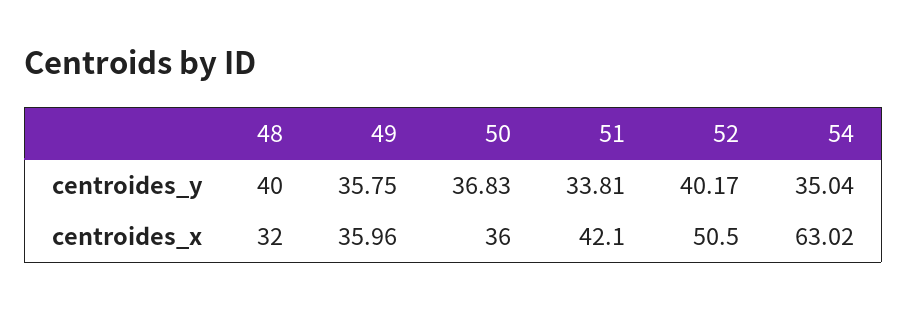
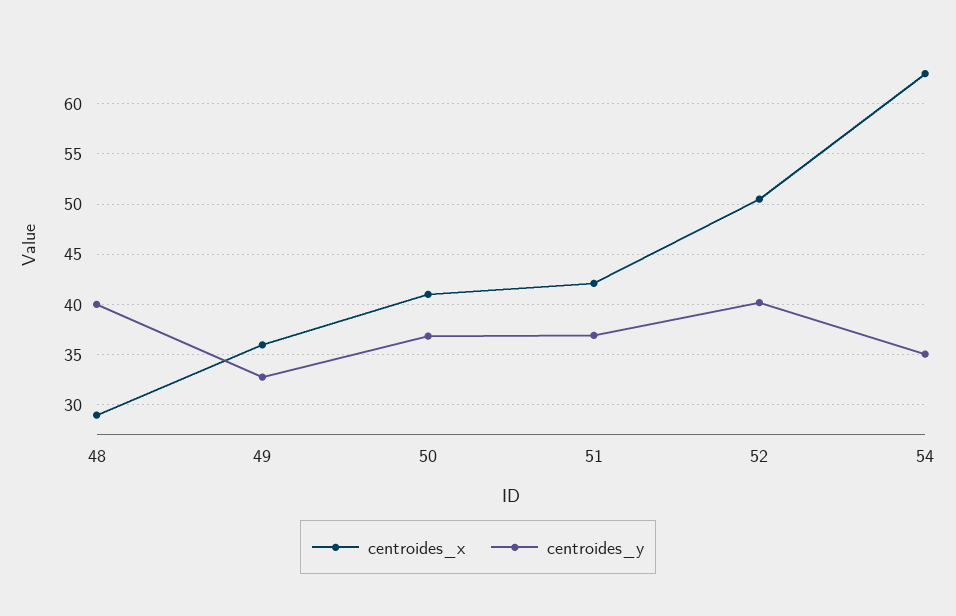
centroides_y, 49: 35.75 -> 33
centroides_y, 51: 33.81 -> 37
centroides_x, 48: 32 -> 29
centroides_x, 50: 36 -> 41

